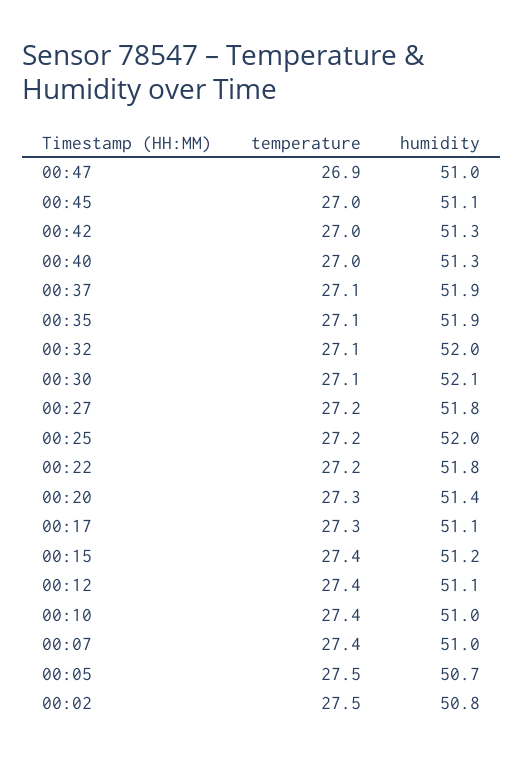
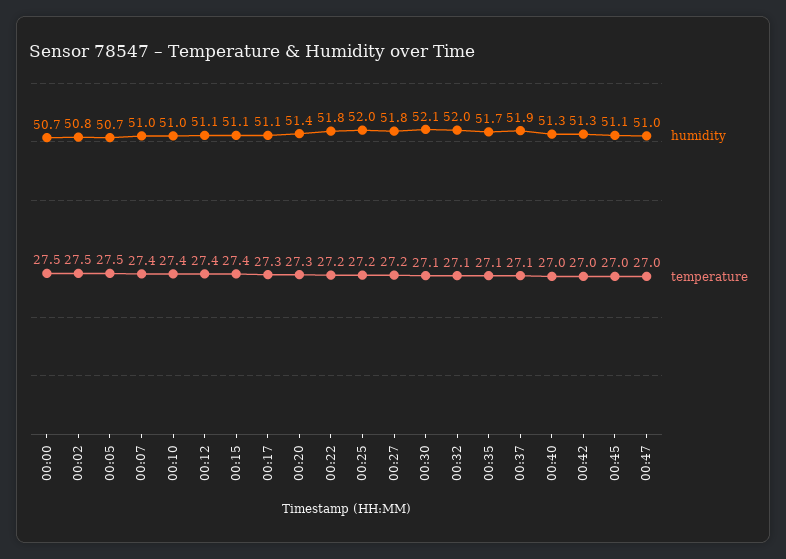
temperature, 00:47: 26.9 -> 27
humidity, 00:35: 51.9 -> 51.7
humidity, 00:15: 51.2 -> 51.1
humidity, 00:00: none -> 50.7
temperature, 00:00: none -> 27.5

